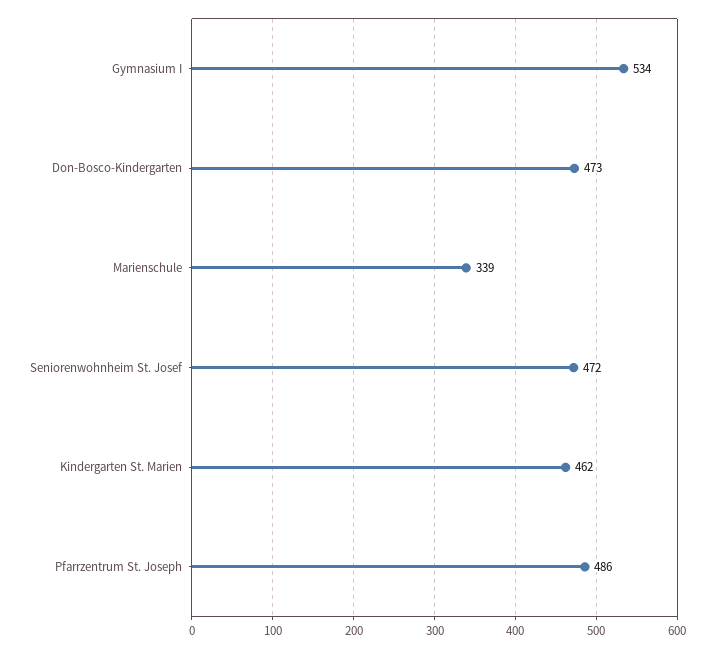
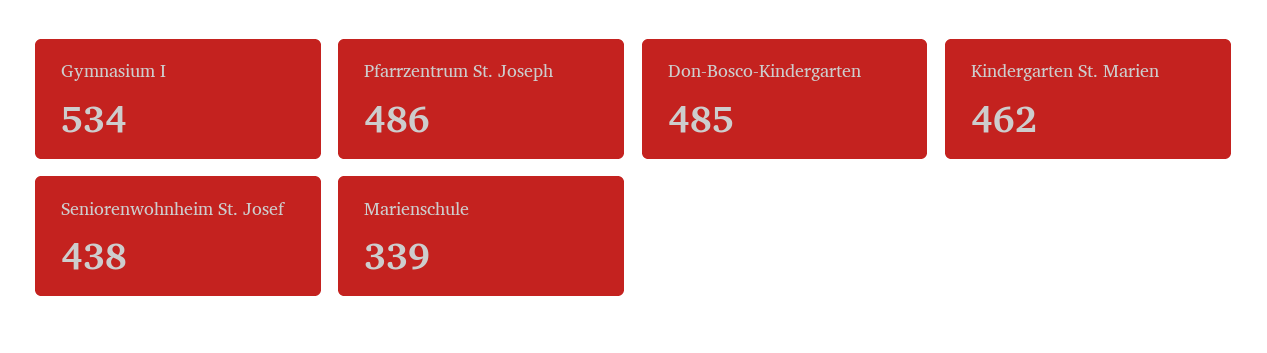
Don-Bosco-Kindergarten: 473 -> 485
Seniorenwohnheim St. Josef: 472 -> 438

